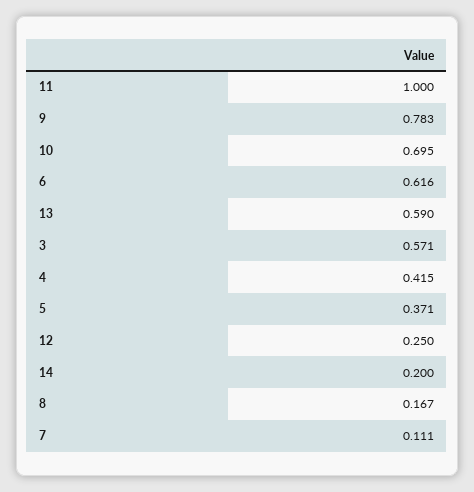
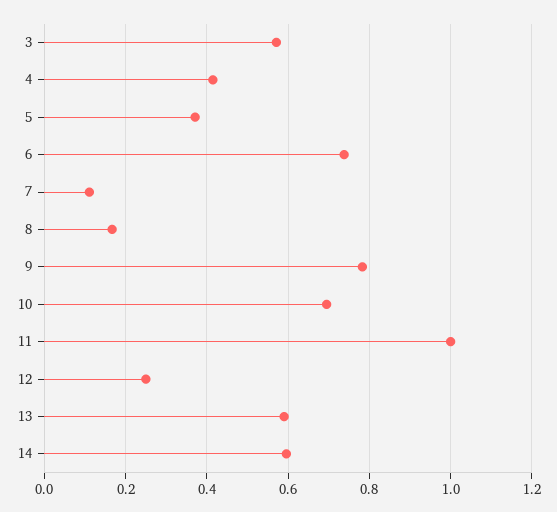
6: 0.616 -> 0.74
14: 0.2 -> 0.6

